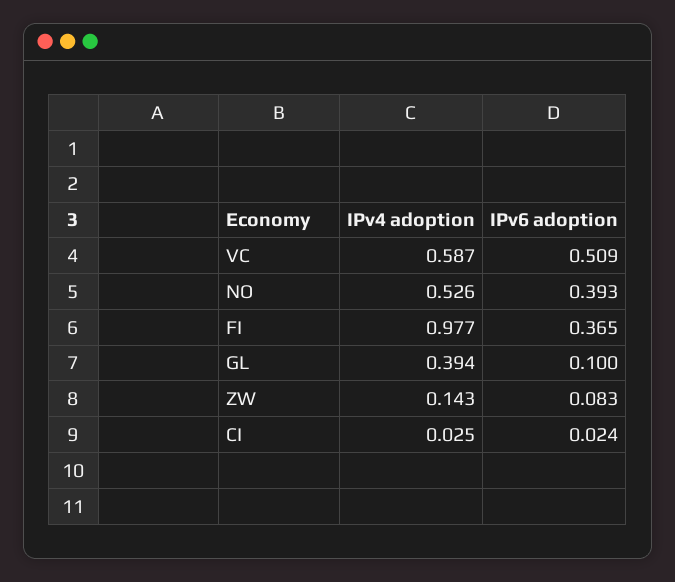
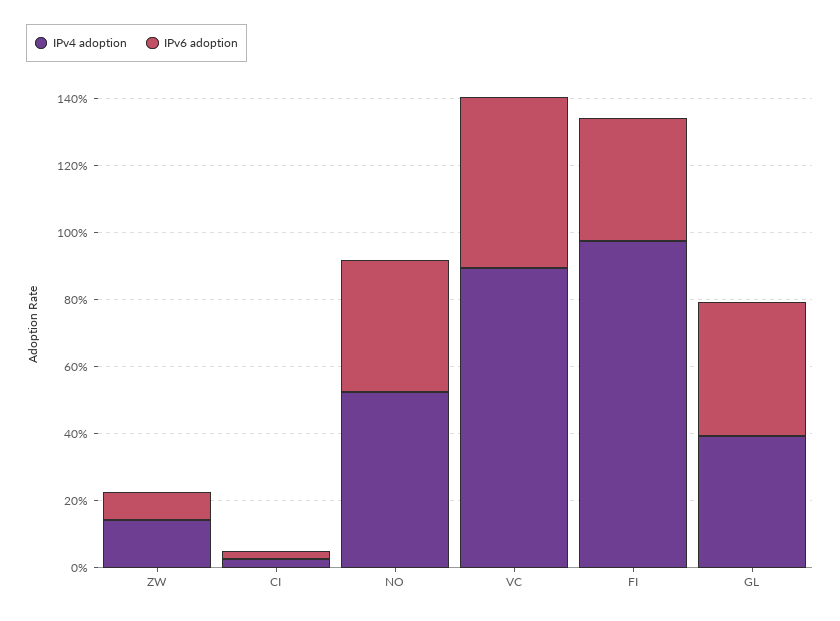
IPv4 adoption, VC: 0.587 -> 0.9
IPv6 adoption, GL: 0.1 -> 0.4

